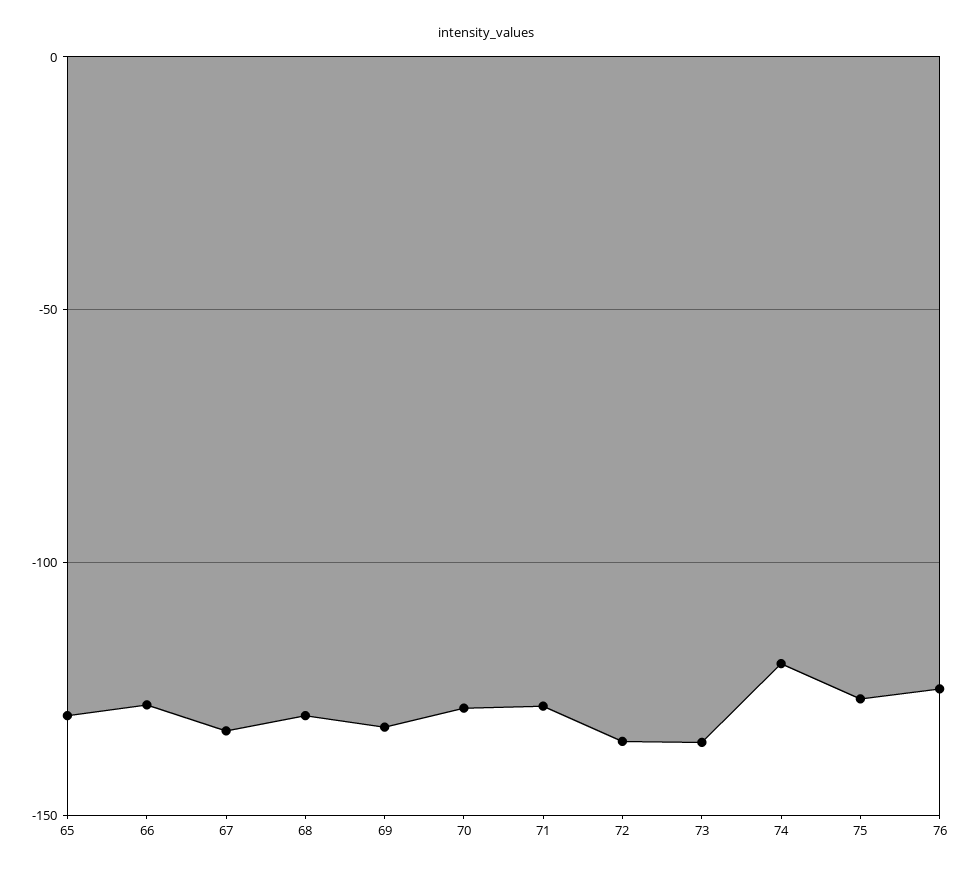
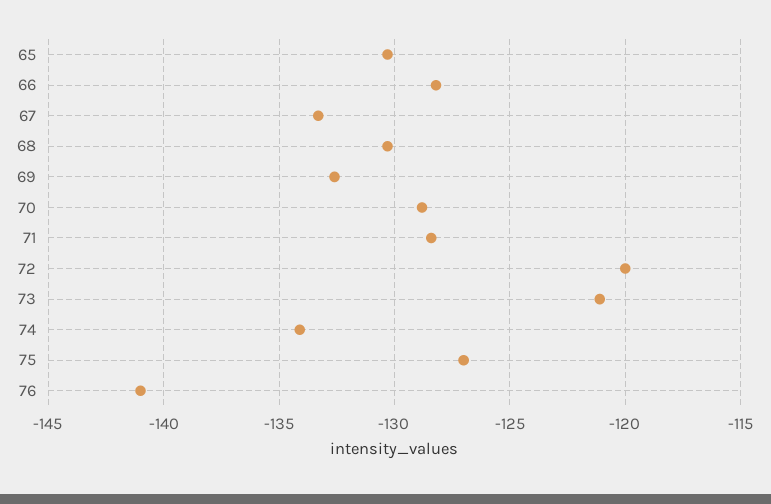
72: -135 -> -120
73: -135 -> -121
74: -120 -> -134
76: -125 -> -141

